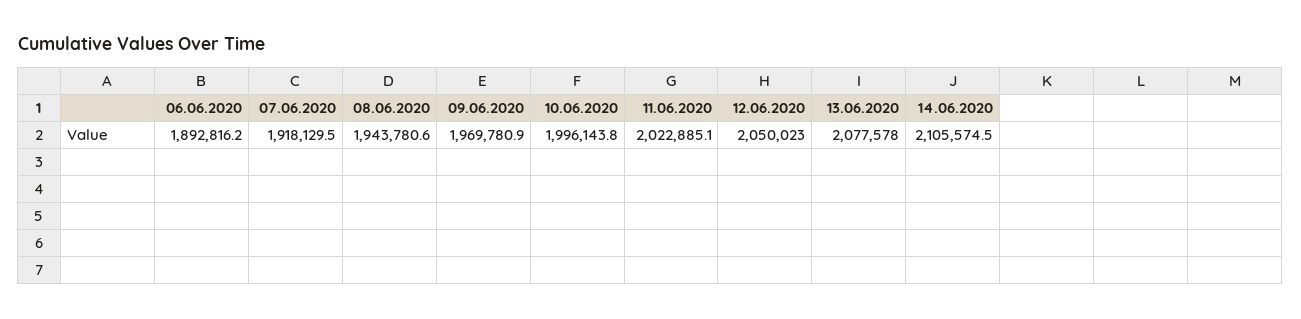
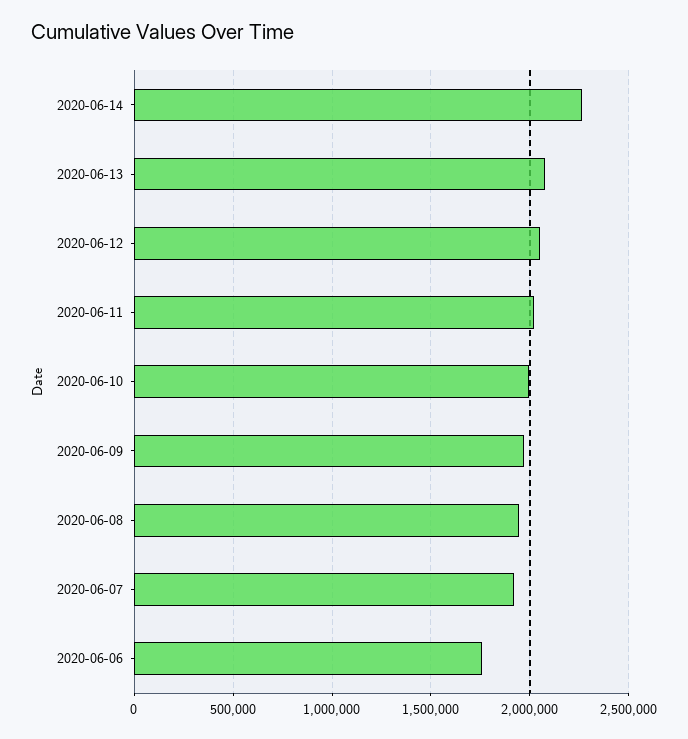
06.06.2020: 1892816.2 -> 1750000
14.06.2020: 2105574.5 -> 2250000

